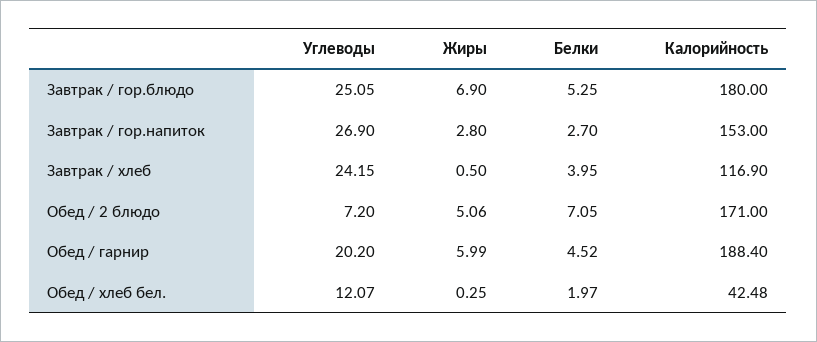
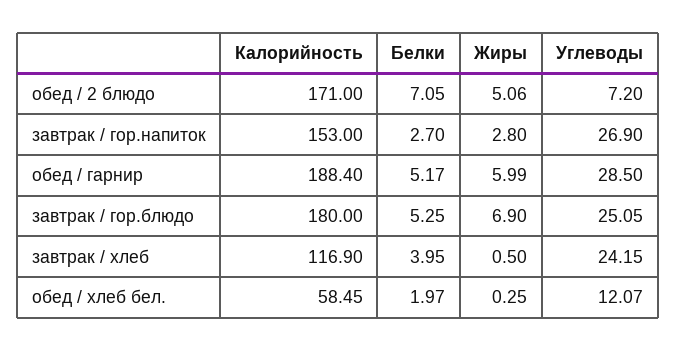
Углеводы, Обед / гарнир: 20.2 -> 28.5
Белки, Обед / гарнир: 4.52 -> 5.17
Калорийность, Обед / хлеб бел.: 42.48 -> 58.45

